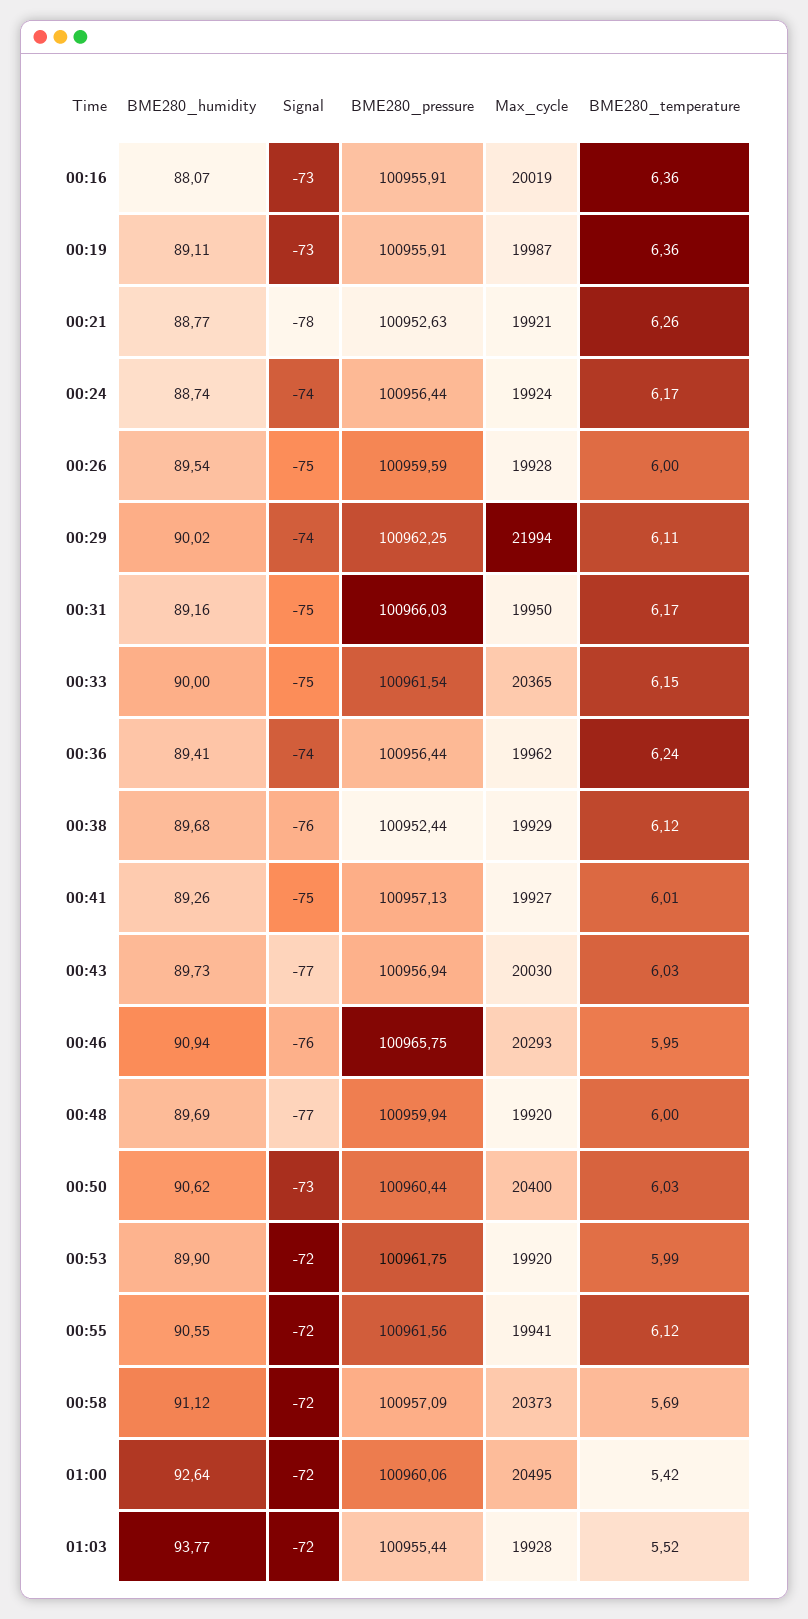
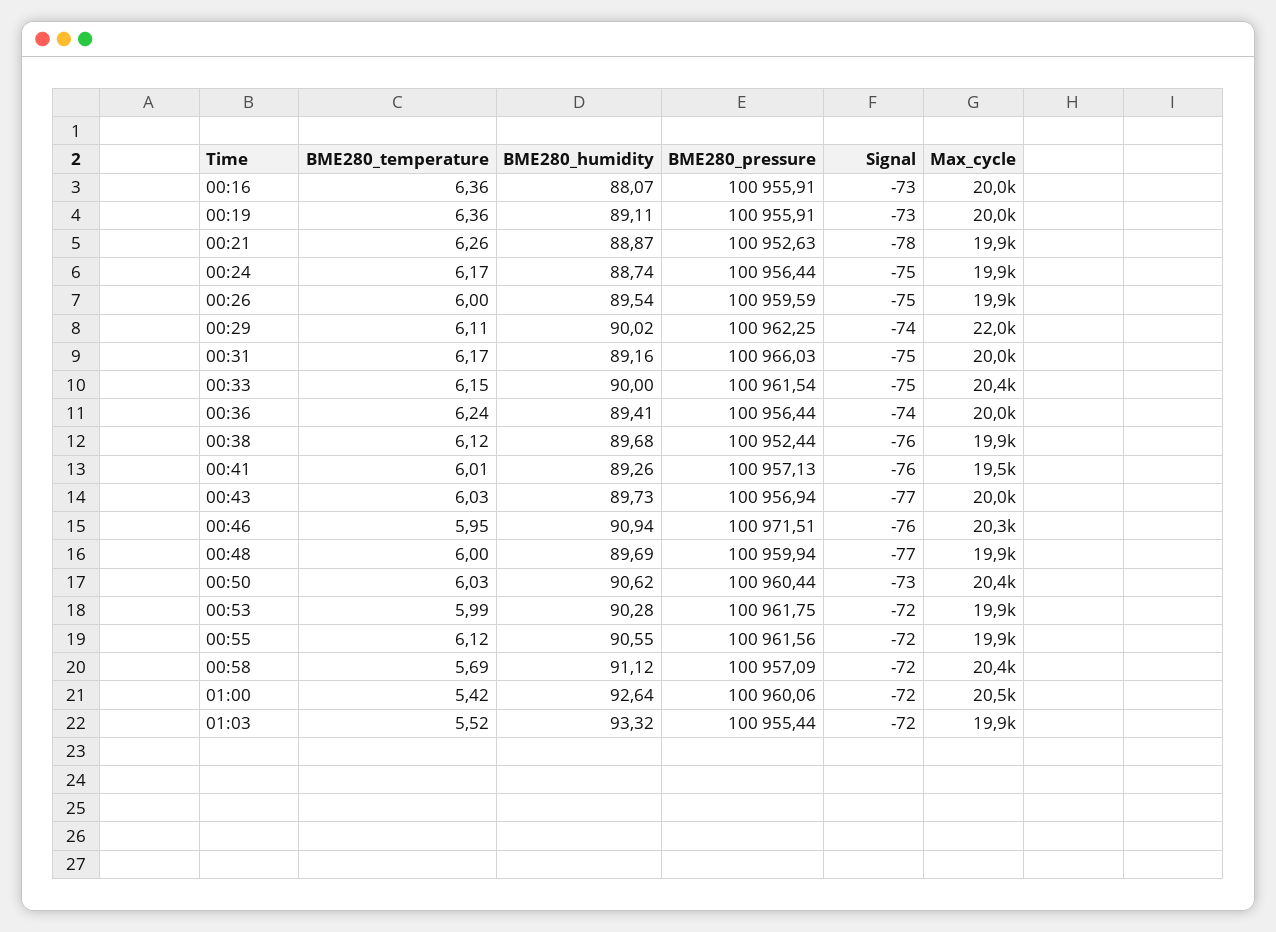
BME280_humidity, 00:21: 88.77 -> 88.87
Signal, 00:24: -74 -> -75
Signal, 00:41: -75 -> -76
Max_cycle, 00:41: 19927 -> 19500
BME280_pressure, 00:46: 100965.75 -> 100971.51
BME280_humidity, 00:53: 89.9 -> 90.28
BME280_humidity, 01:03: 93.77 -> 93.32

